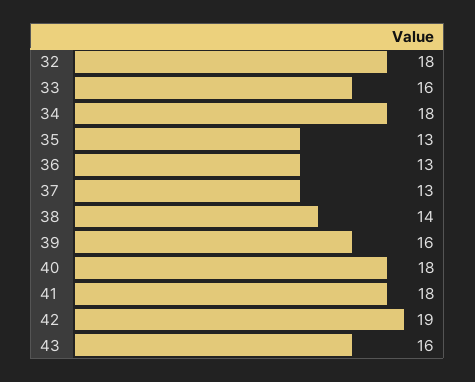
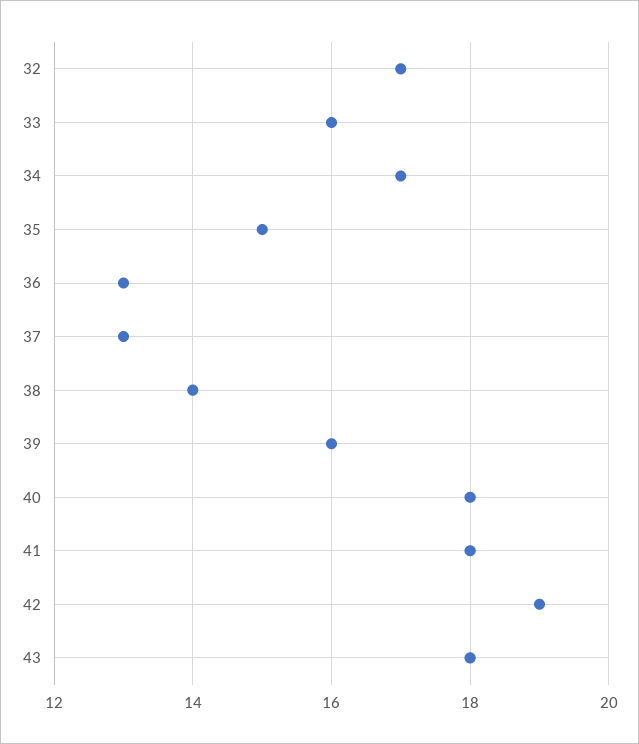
32: 18 -> 17
34: 18 -> 17
35: 13 -> 15
43: 16 -> 18

